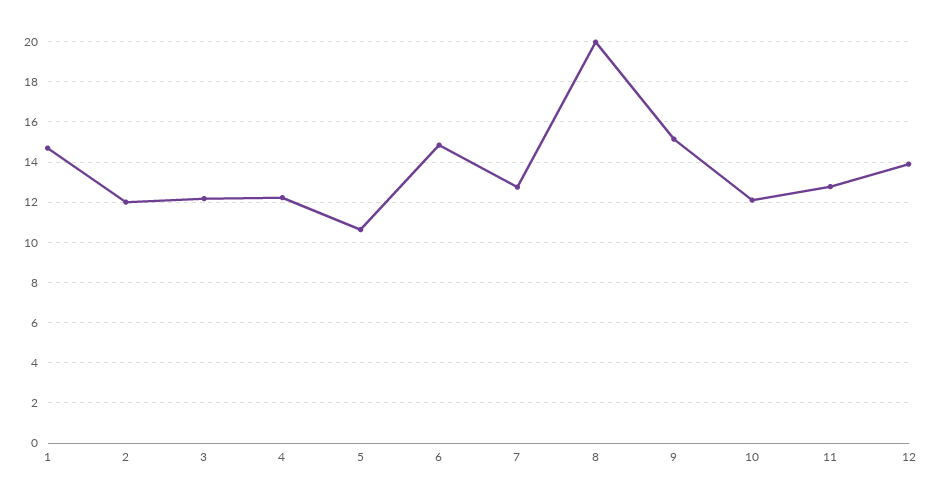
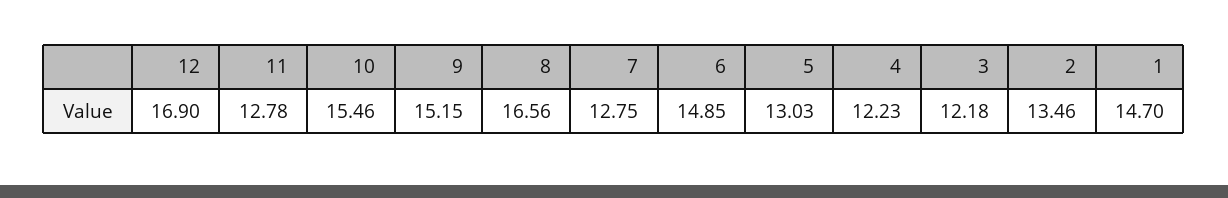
2: 12 -> 13.46
5: 10.5 -> 13.03
8: 20 -> 16.56
10: 12 -> 15.46
12: 14 -> 16.9

